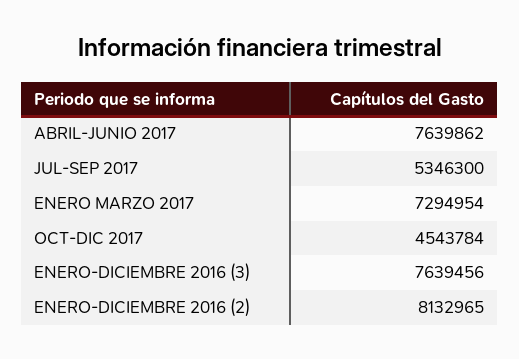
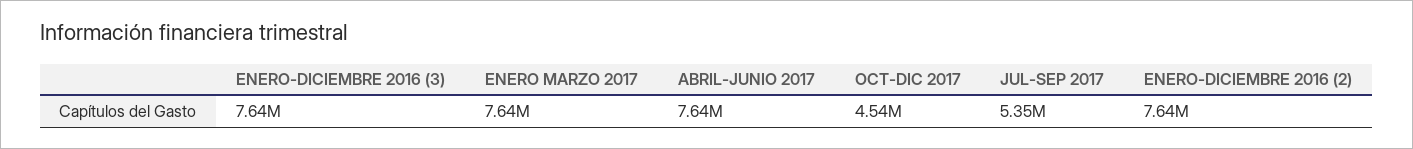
ENERO MARZO 2017: 7294954 -> 7640000
ENERO-DICIEMBRE 2016 (2): 8132965 -> 7640000

